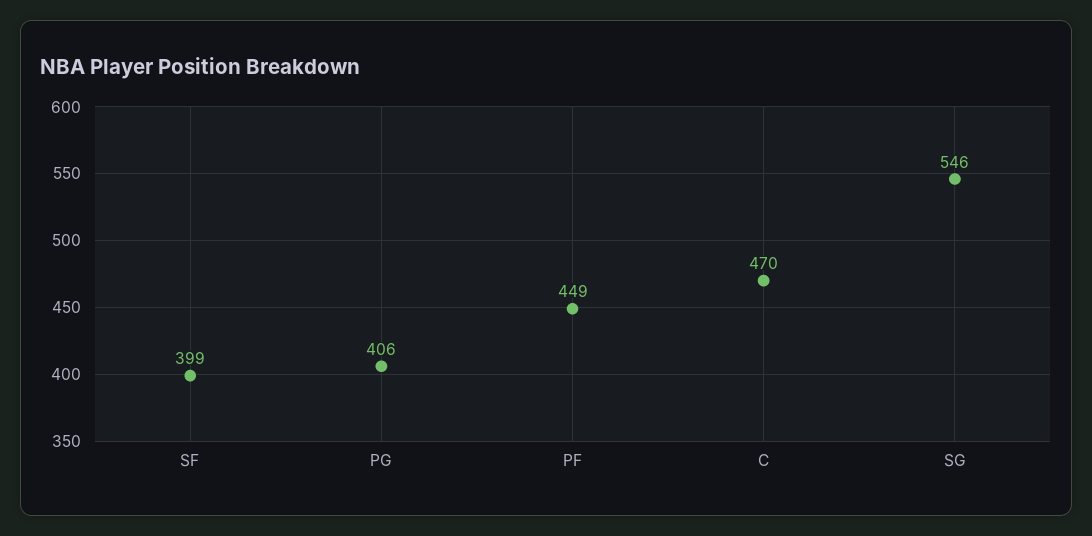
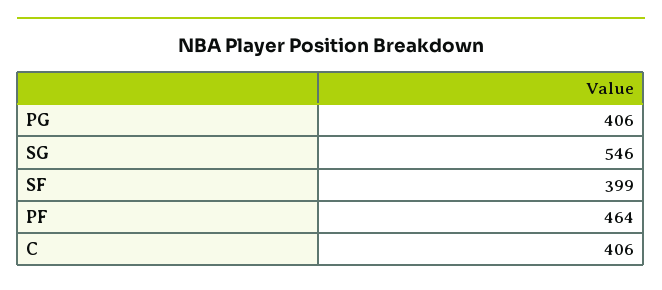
PF: 449 -> 464
C: 470 -> 406

